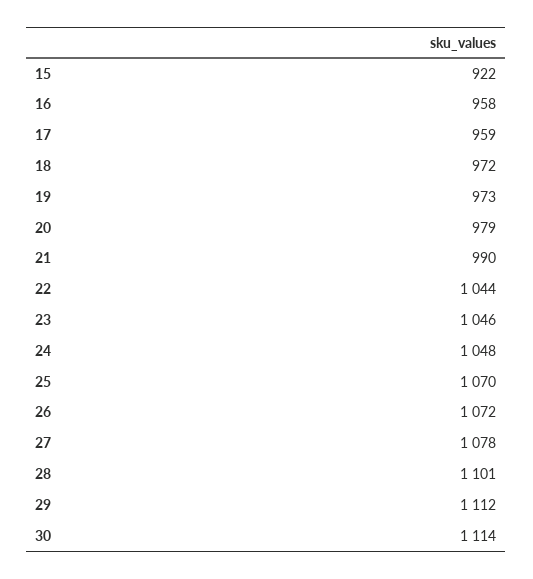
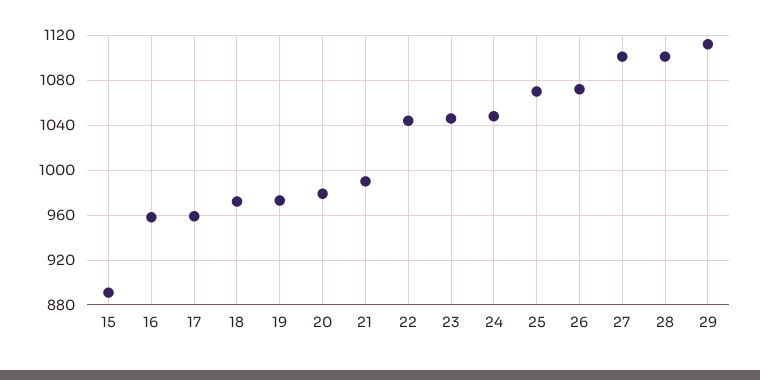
15: 922 -> 890
27: 1078 -> 1100
30: 1114 -> none

